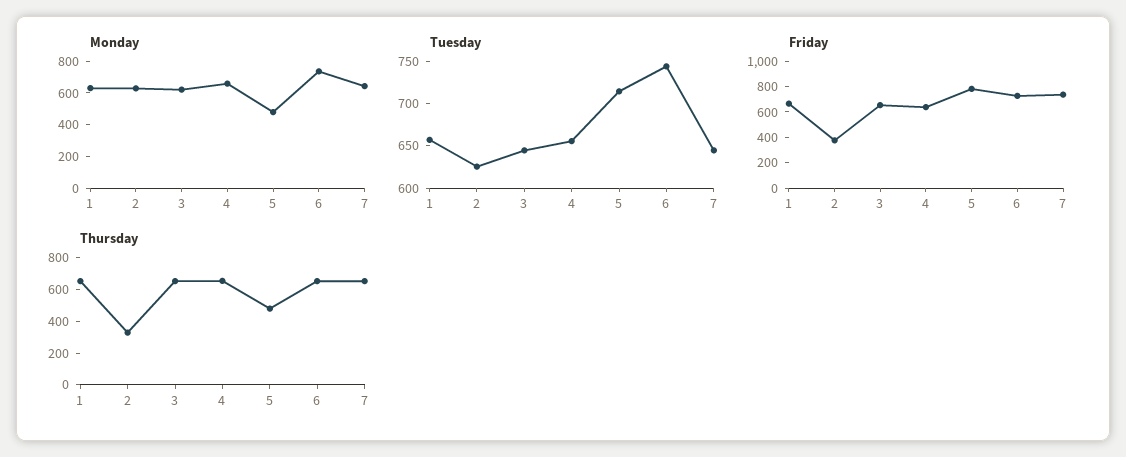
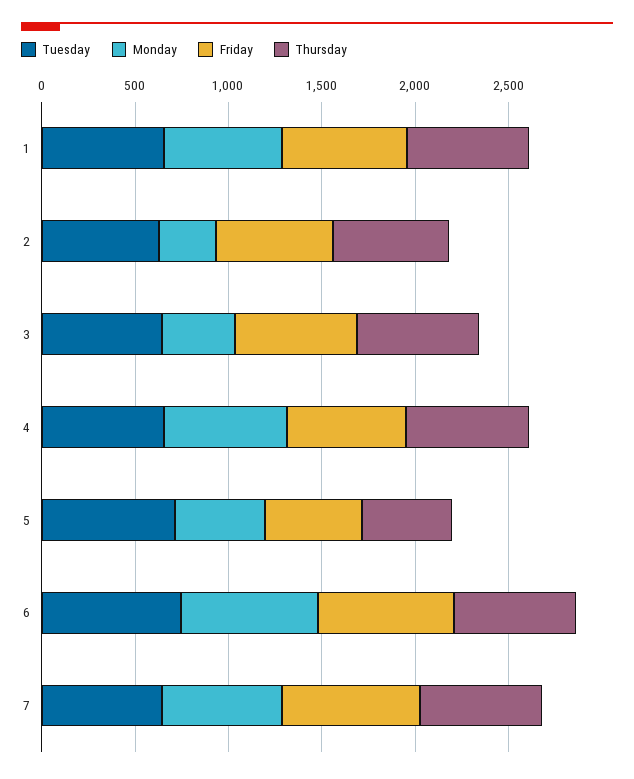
Monday, 2: 600 -> 300
Monday, 3: 600 -> 400
Friday, 2: 400 -> 600
Friday, 5: 800 -> 500
Thursday, 2: 300 -> 600

